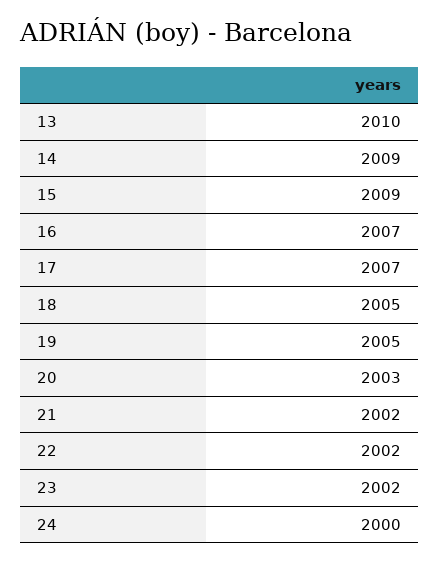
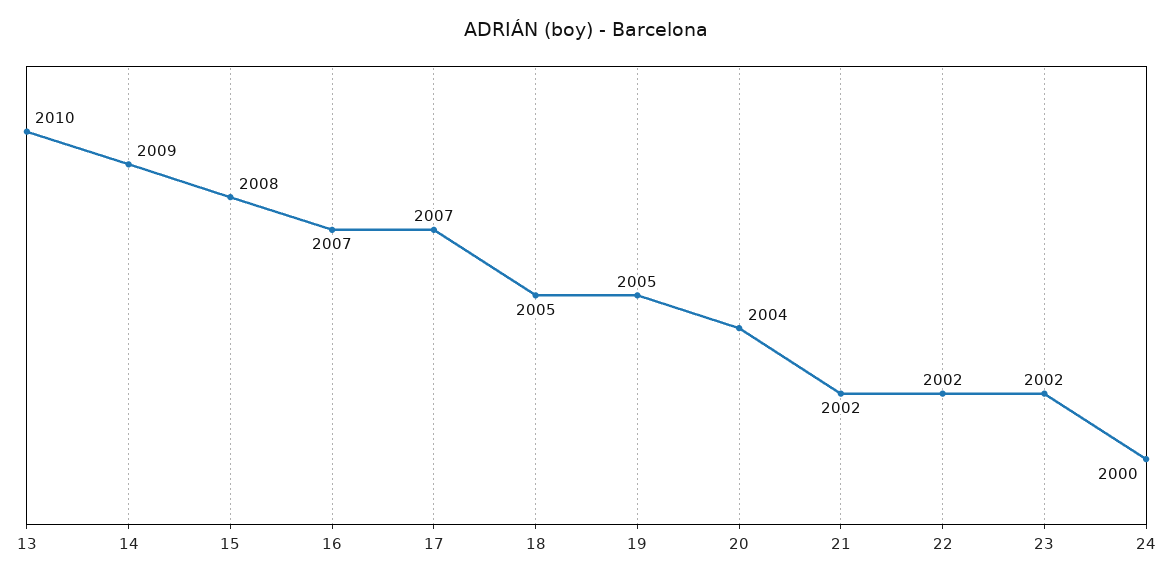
15: 2009 -> 2008
20: 2003 -> 2004

